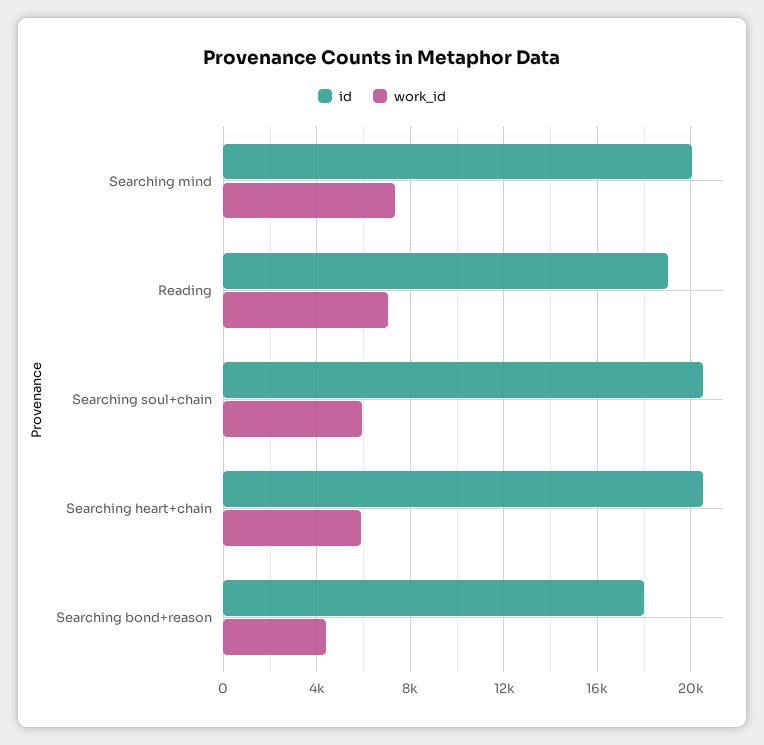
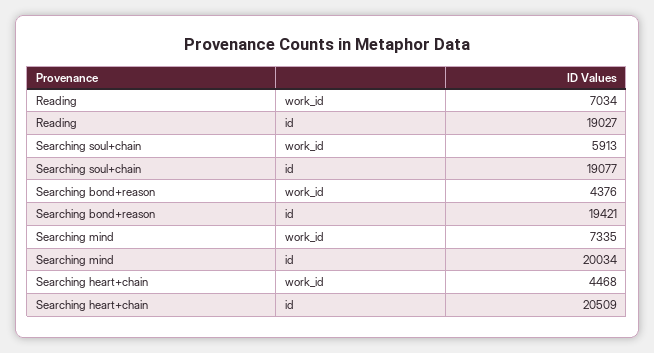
id, Searching soul+chain: 20500 -> 19077
work_id, Searching heart+chain: 6000 -> 4468
id, Searching bond+reason: 18000 -> 19421

